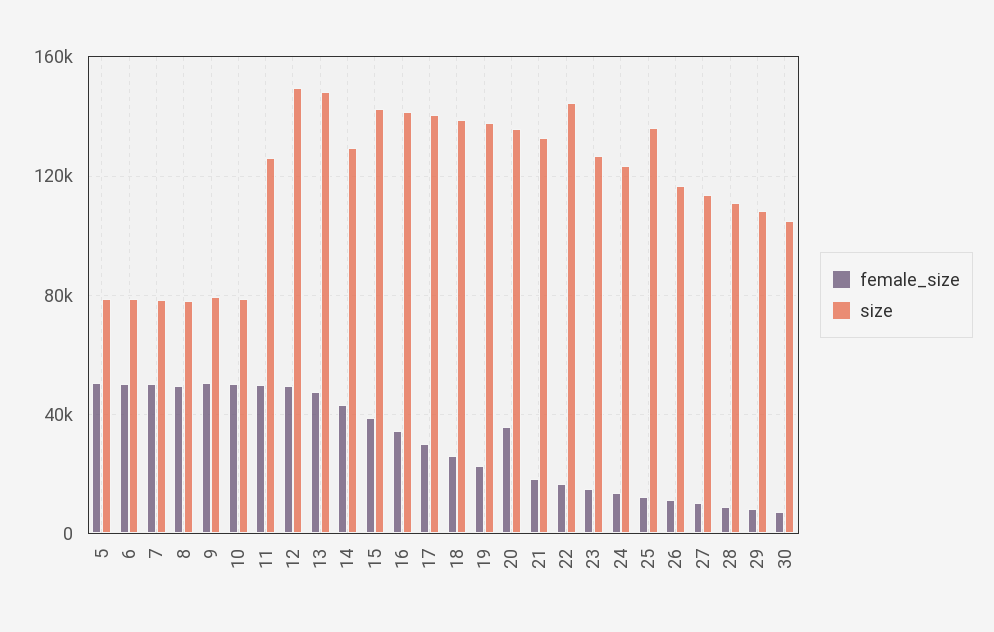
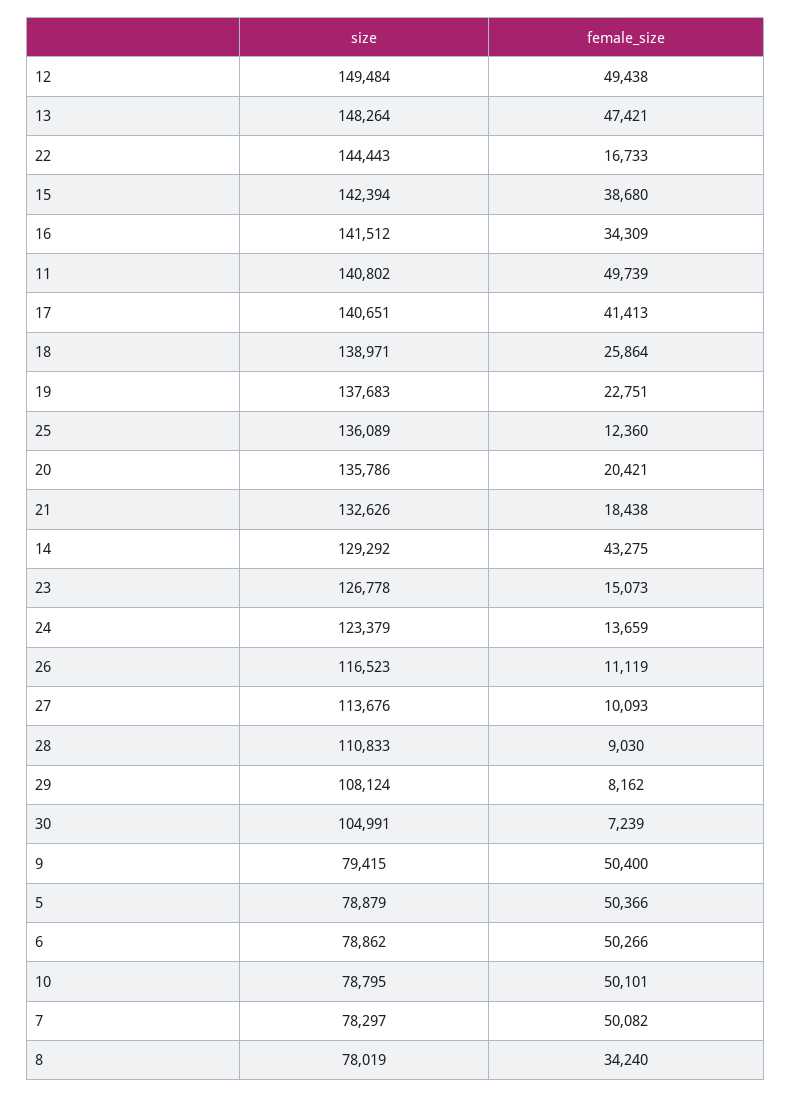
female_size, 8: 50000 -> 34240
size, 11: 125000 -> 140802
female_size, 17: 30000 -> 41413
female_size, 20: 35000 -> 20421

